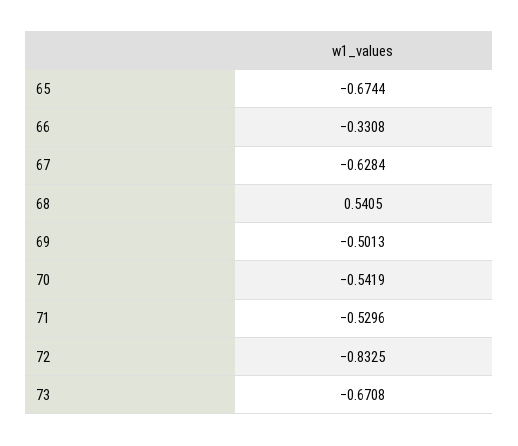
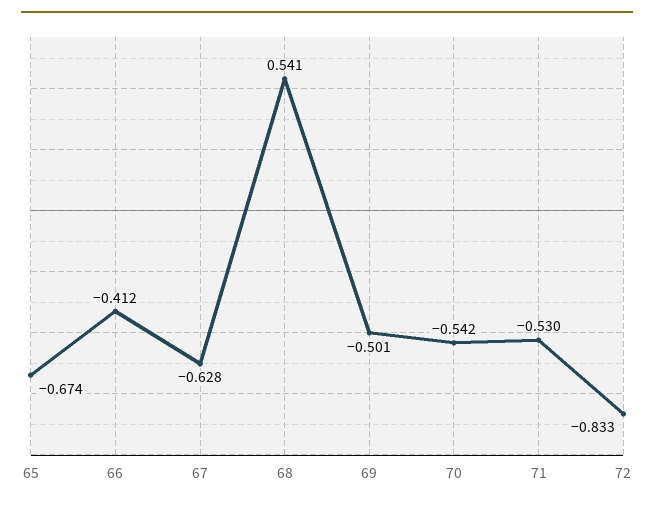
66: -0.3308 -> -0.412
73: -0.6708 -> none

